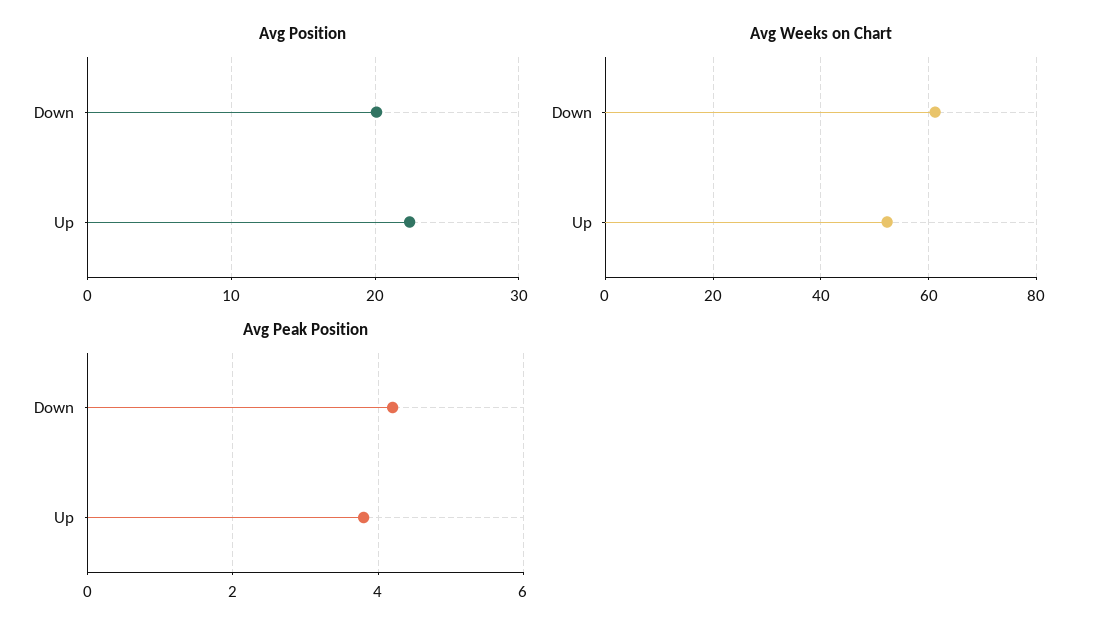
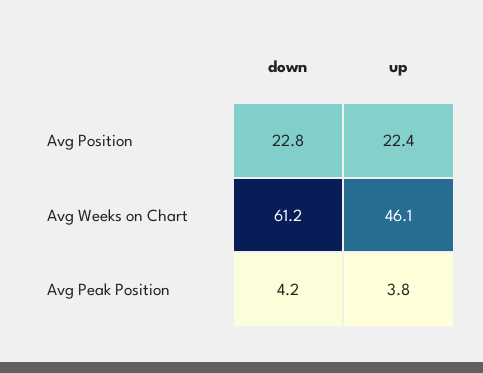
Avg Position, Down: 20 -> 22.8
Avg Weeks on Chart, Up: 52 -> 46.1

